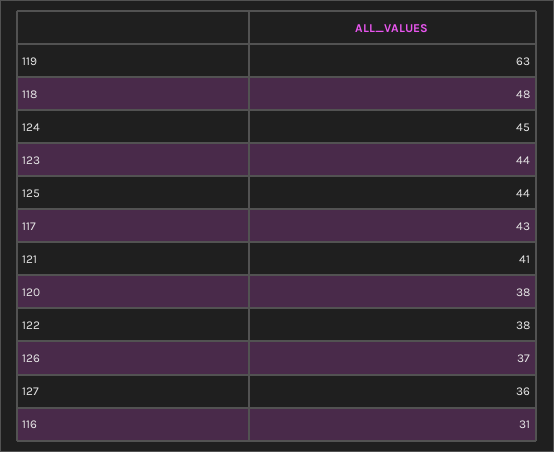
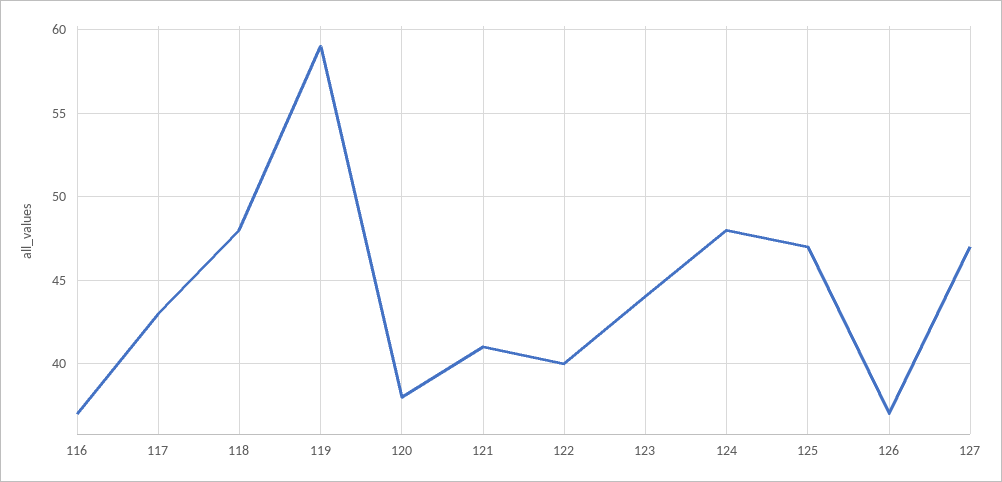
119: 63 -> 59
124: 45 -> 48
125: 44 -> 47
122: 38 -> 40
127: 36 -> 47
116: 31 -> 37

